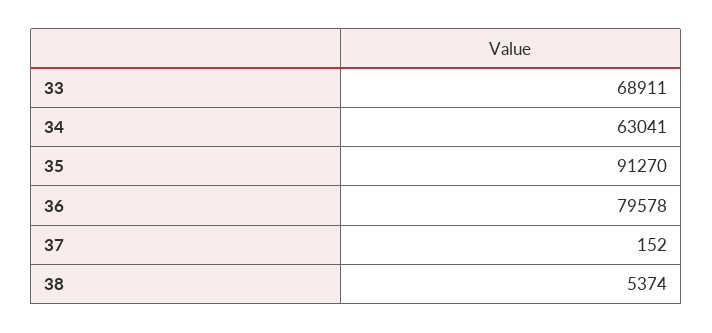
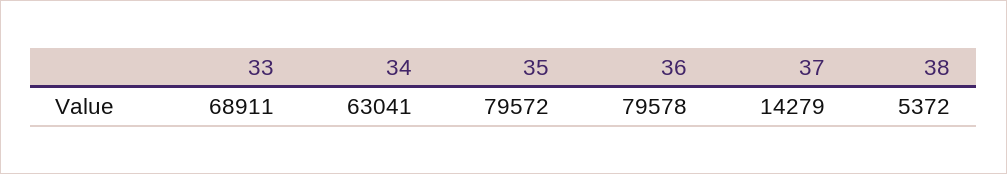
35: 91270 -> 79572
37: 152 -> 14279
38: 5374 -> 5372

